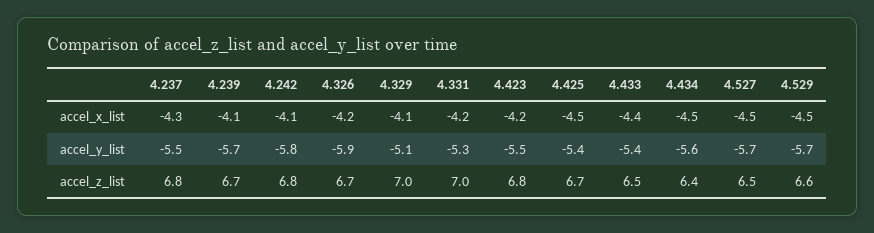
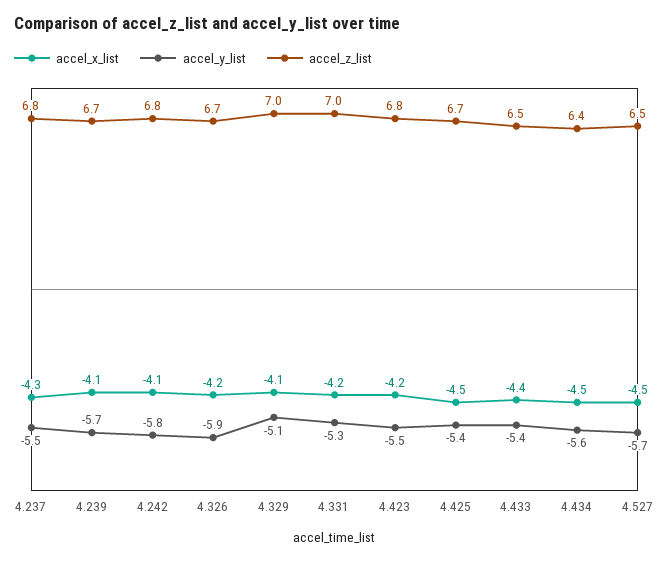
accel_x_list, 4.529: -4.5 -> none
accel_y_list, 4.529: -5.7 -> none
accel_z_list, 4.529: 6.6 -> none

